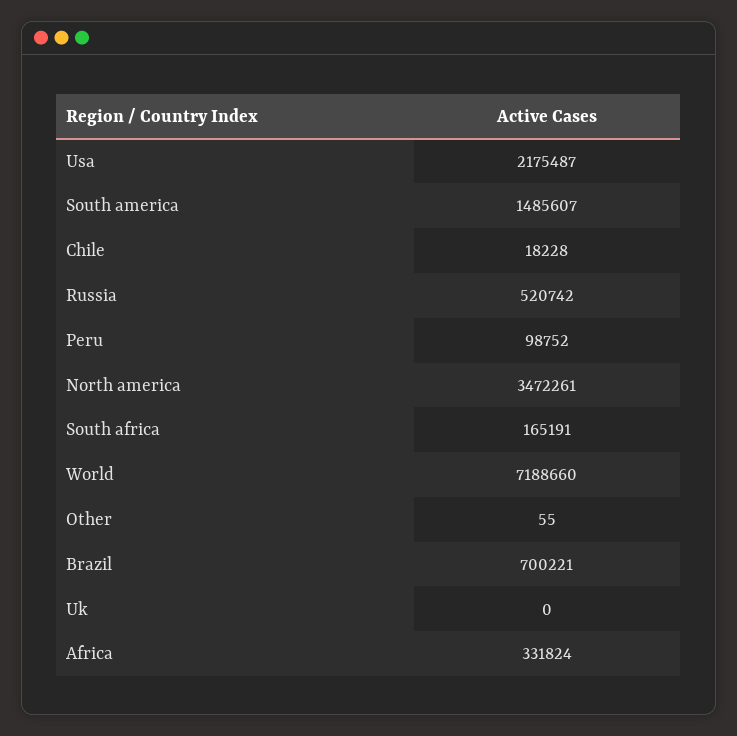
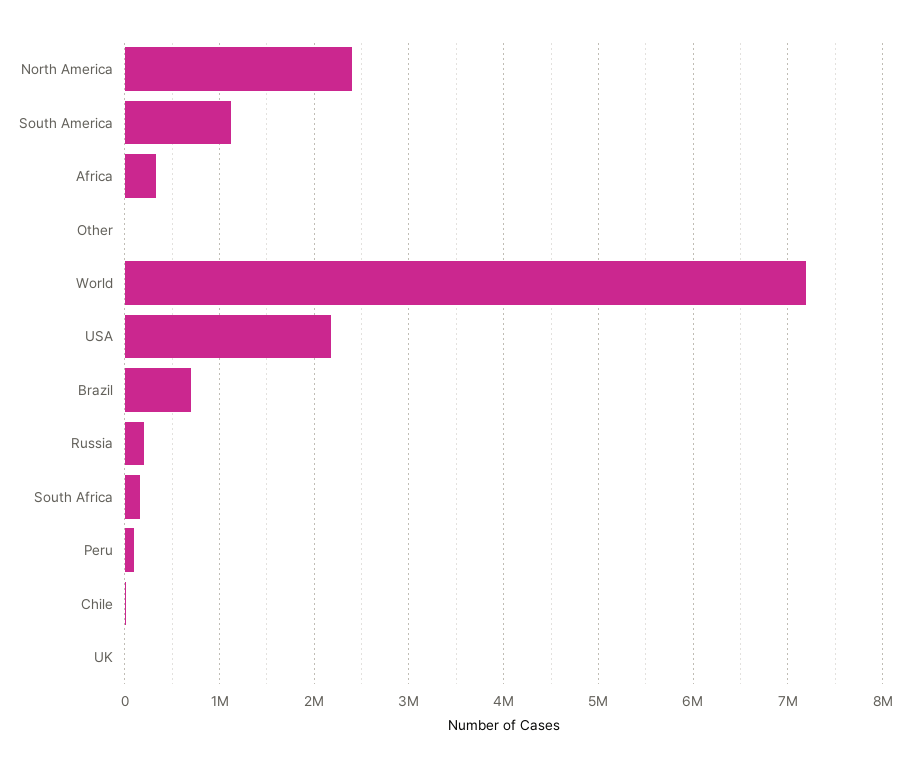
South america: 1485607 -> 1100000
Russia: 520742 -> 200000
North america: 3472261 -> 2400000

